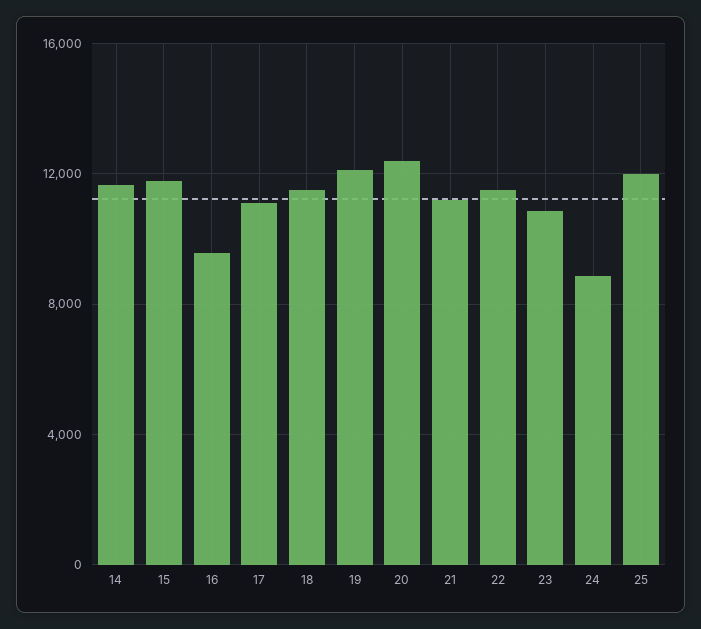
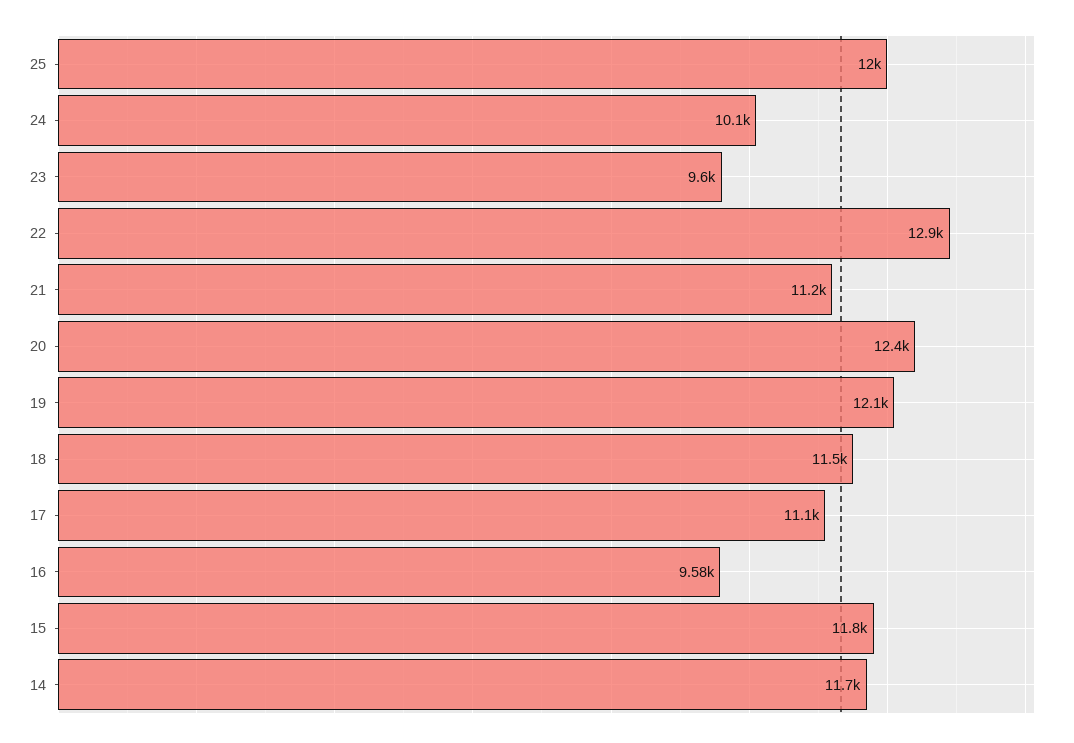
22: 11500 -> 12900
23: 11000 -> 9600
24: 9000 -> 10100

